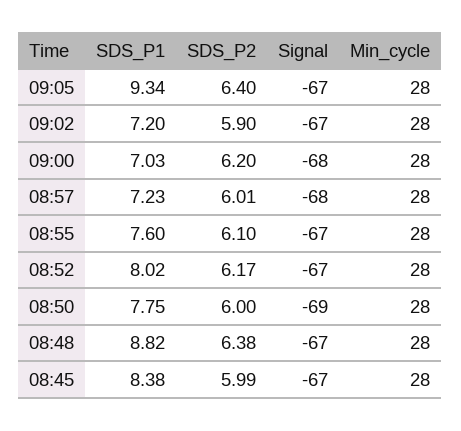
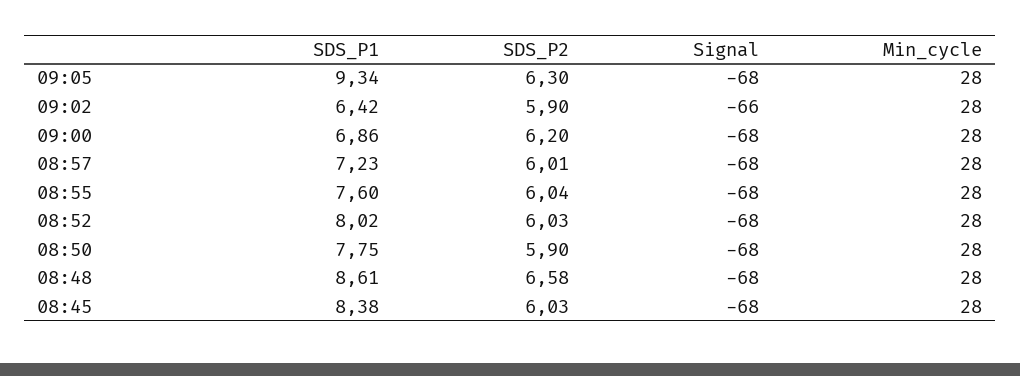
SDS_P2, 09:05: 6.4 -> 6.3
Signal, 09:05: -67 -> -68
SDS_P1, 09:02: 7.2 -> 6.42
Signal, 09:02: -67 -> -66
SDS_P1, 09:00: 7.03 -> 6.86
SDS_P2, 08:55: 6.1 -> 6.04
Signal, 08:55: -67 -> -68
SDS_P2, 08:52: 6.17 -> 6.03
Signal, 08:52: -67 -> -68
SDS_P2, 08:50: 6 -> 5.9
Signal, 08:50: -69 -> -68
SDS_P1, 08:48: 8.82 -> 8.61
SDS_P2, 08:48: 6.38 -> 6.58
Signal, 08:48: -67 -> -68
SDS_P2, 08:45: 5.99 -> 6.03
Signal, 08:45: -67 -> -68

